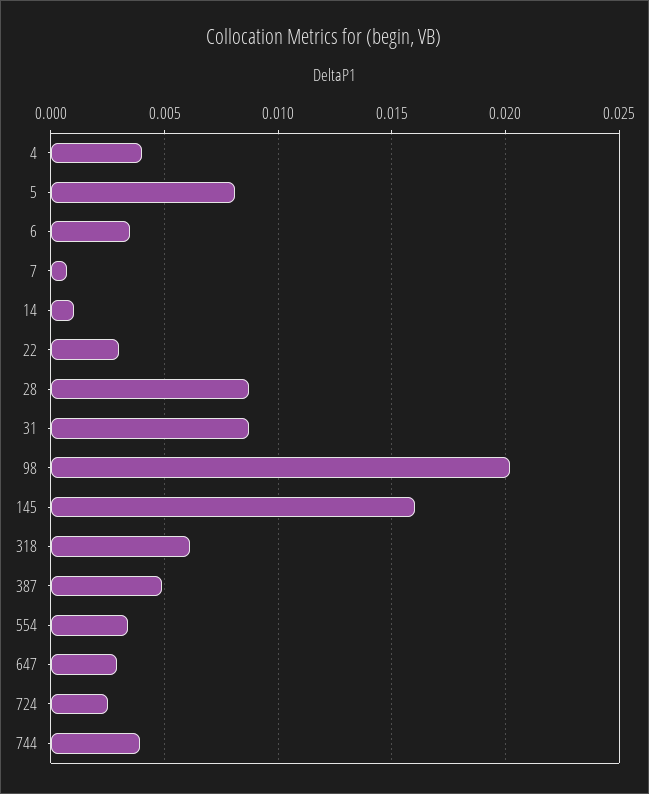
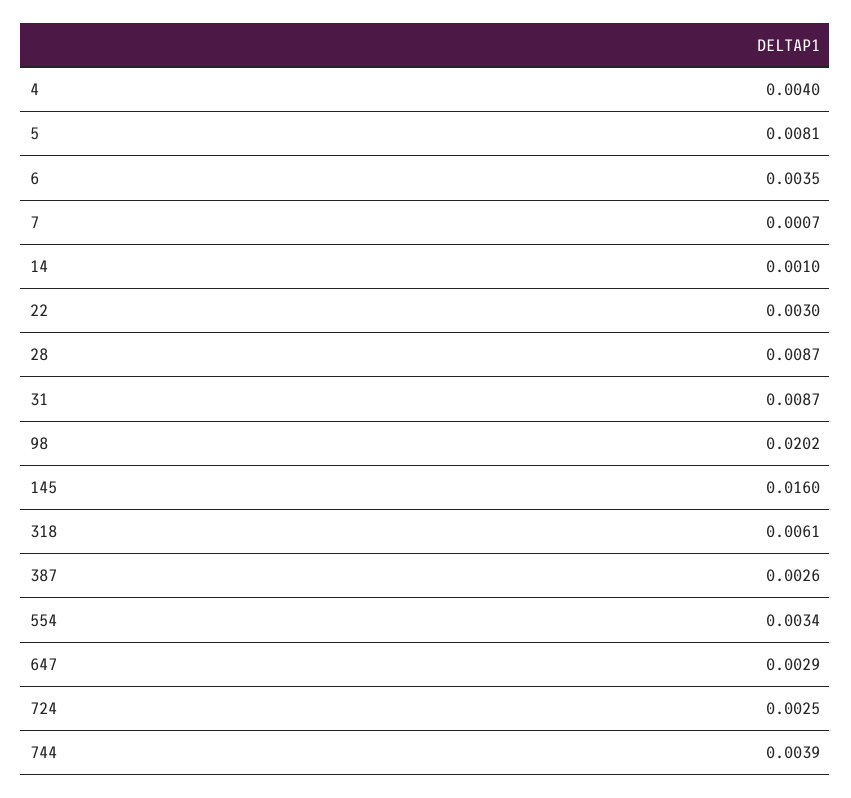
387: 0.005 -> 0.0026

